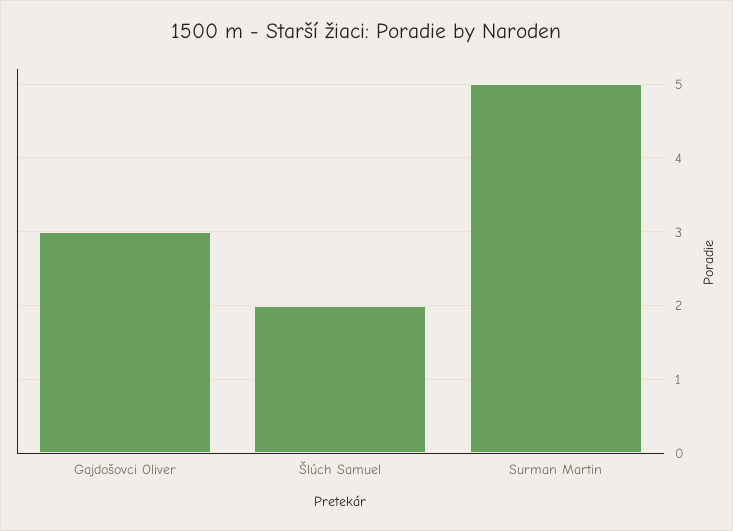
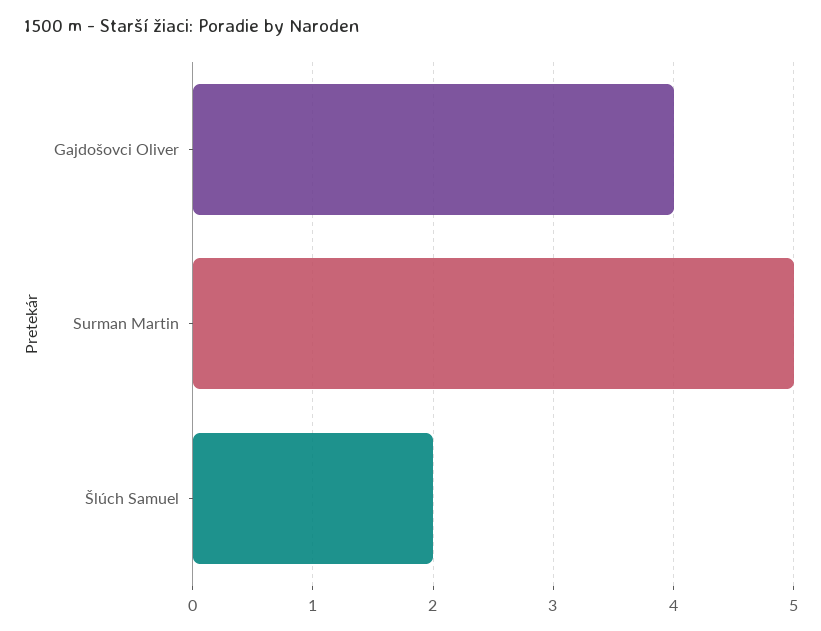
Gajdošovci Oliver: 3 -> 4

